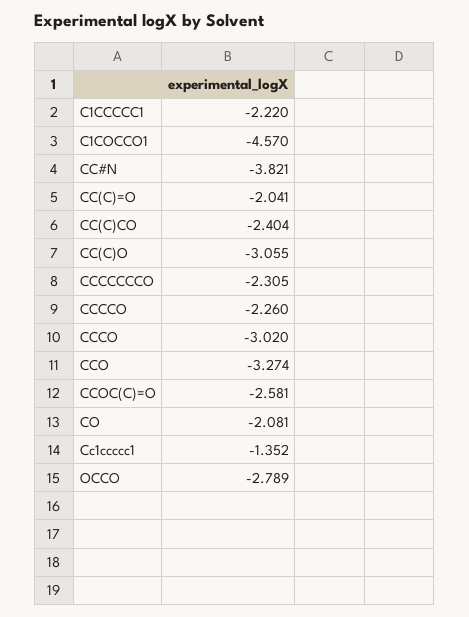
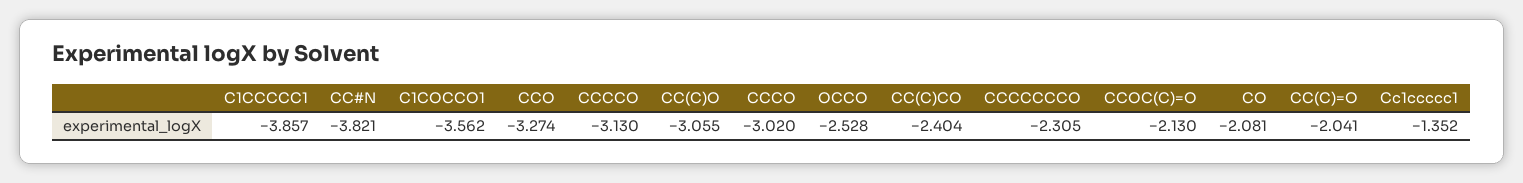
C1CCCCC1: -2.22 -> -3.857
C1COCCO1: -4.57 -> -3.562
CCCCO: -2.26 -> -3.13
CCOC(C)=O: -2.581 -> -2.13
OCCO: -2.789 -> -2.528

